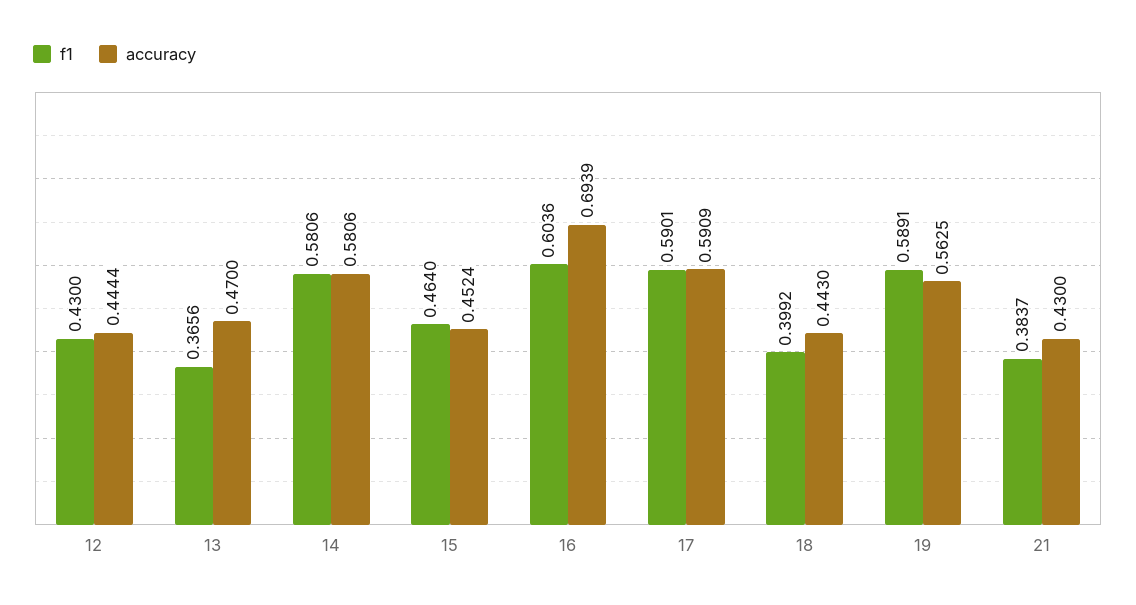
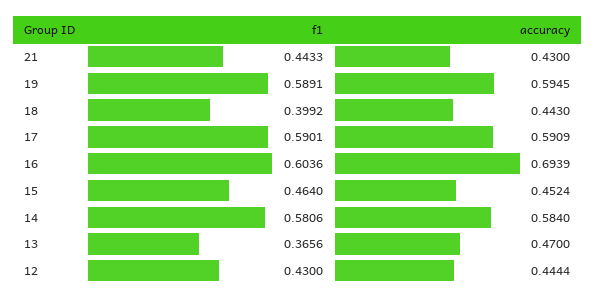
accuracy, 14: 0.5806 -> 0.584
accuracy, 19: 0.5625 -> 0.5945
f1, 21: 0.3837 -> 0.4433

